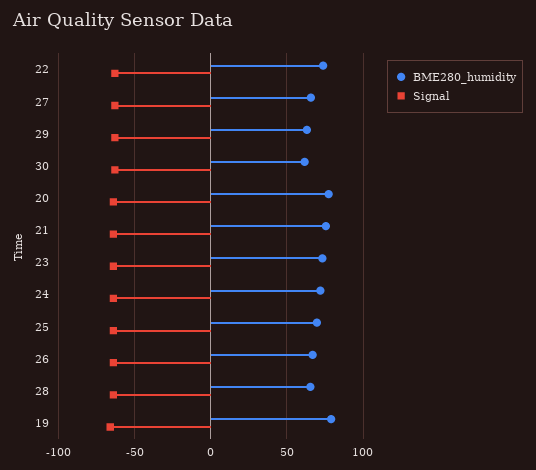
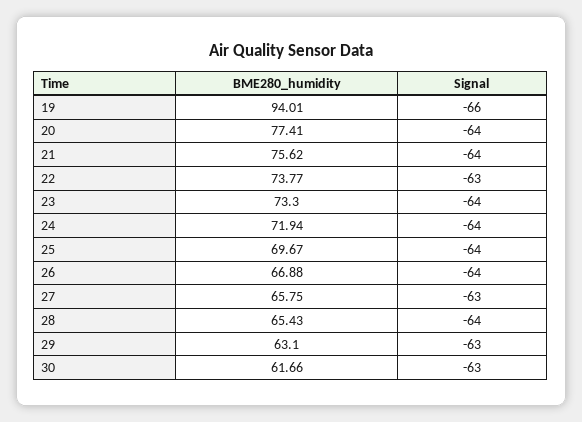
BME280_humidity, 19: 80 -> 94.01

